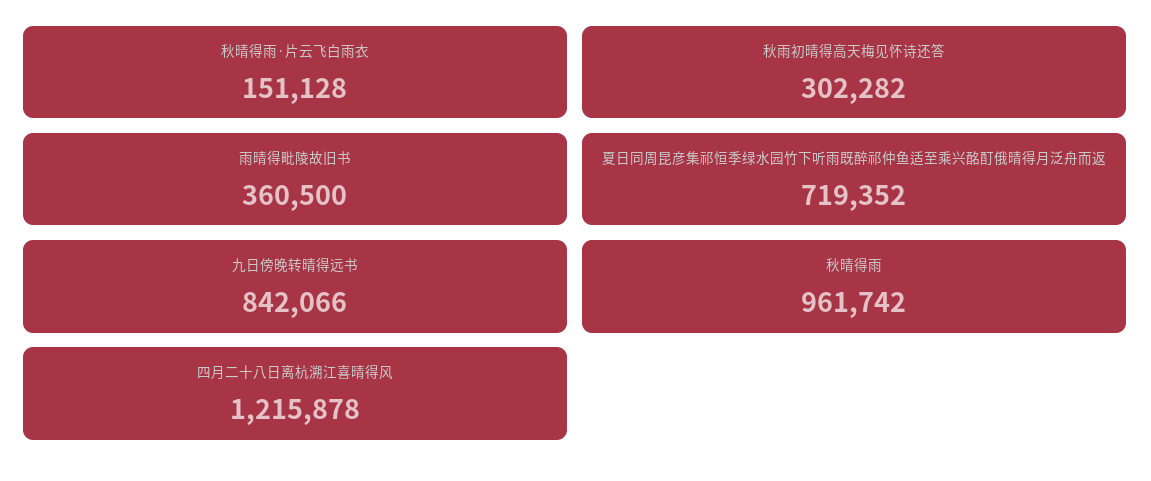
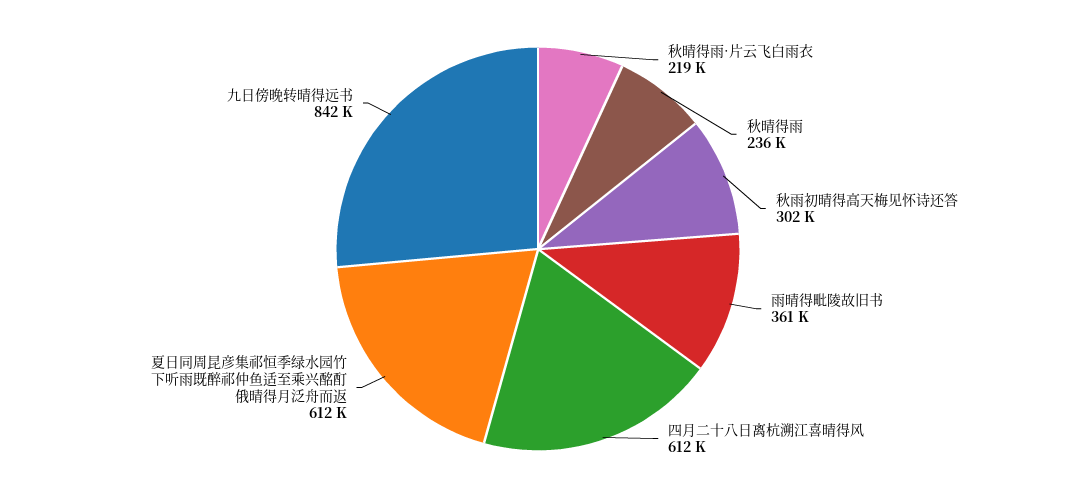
秋晴得雨·片云飞白雨衣: 151128 -> 219000
夏日同周昆彦集祁恒季绿水园竹下听雨既醉祁仲鱼适至乘兴酩酊俄晴得月泛舟而返: 719352 -> 612000
秋晴得雨: 961742 -> 236000
四月二十八日离杭溯江喜晴得风: 1215878 -> 612000

